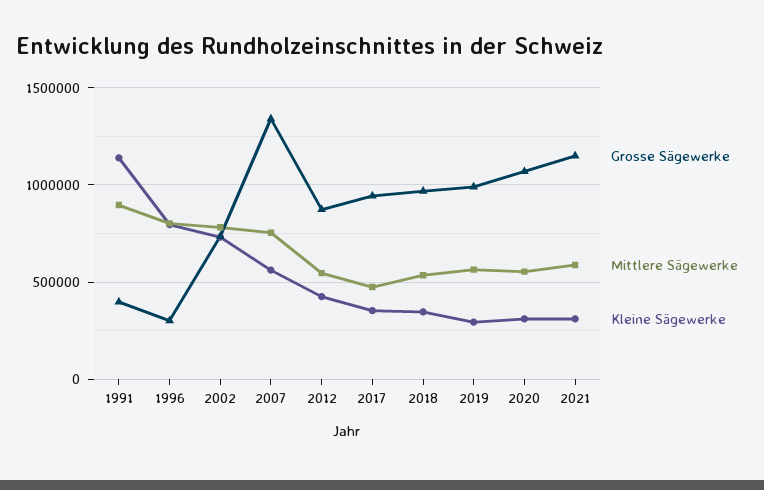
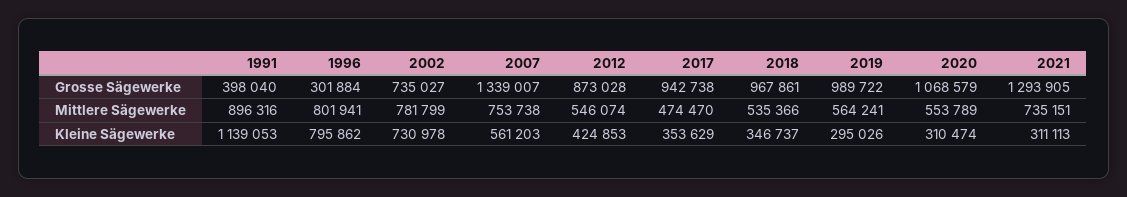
Grosse Sägewerke, 2021: 1150000 -> 1293905
Mittlere Sägewerke, 2021: 600000 -> 735151

